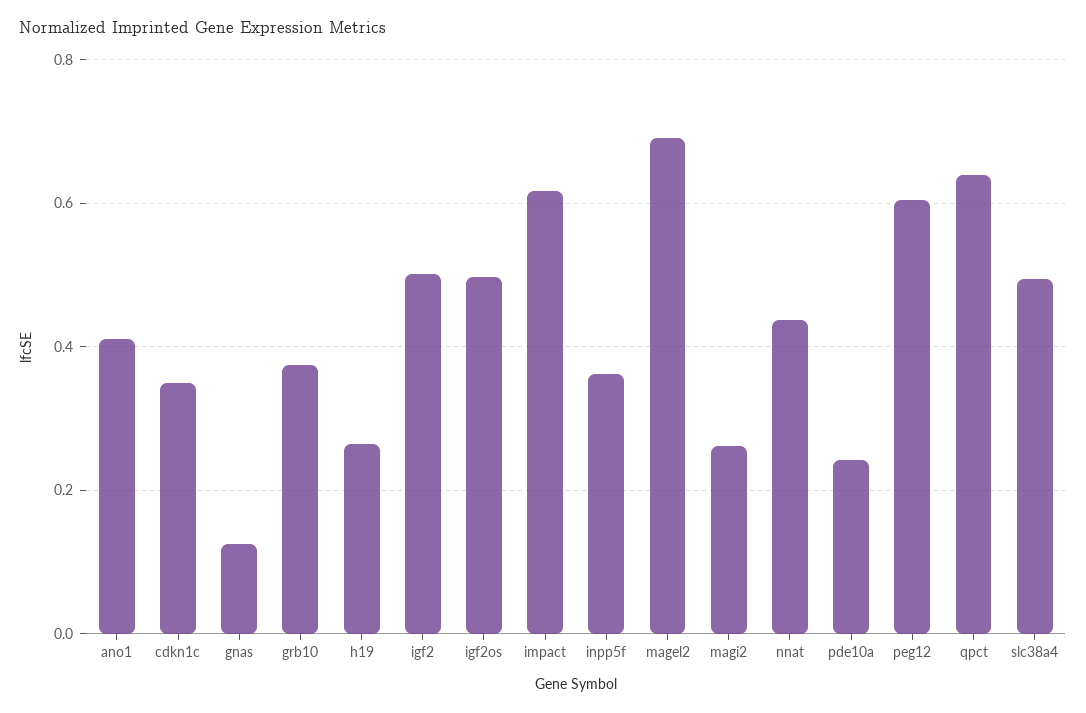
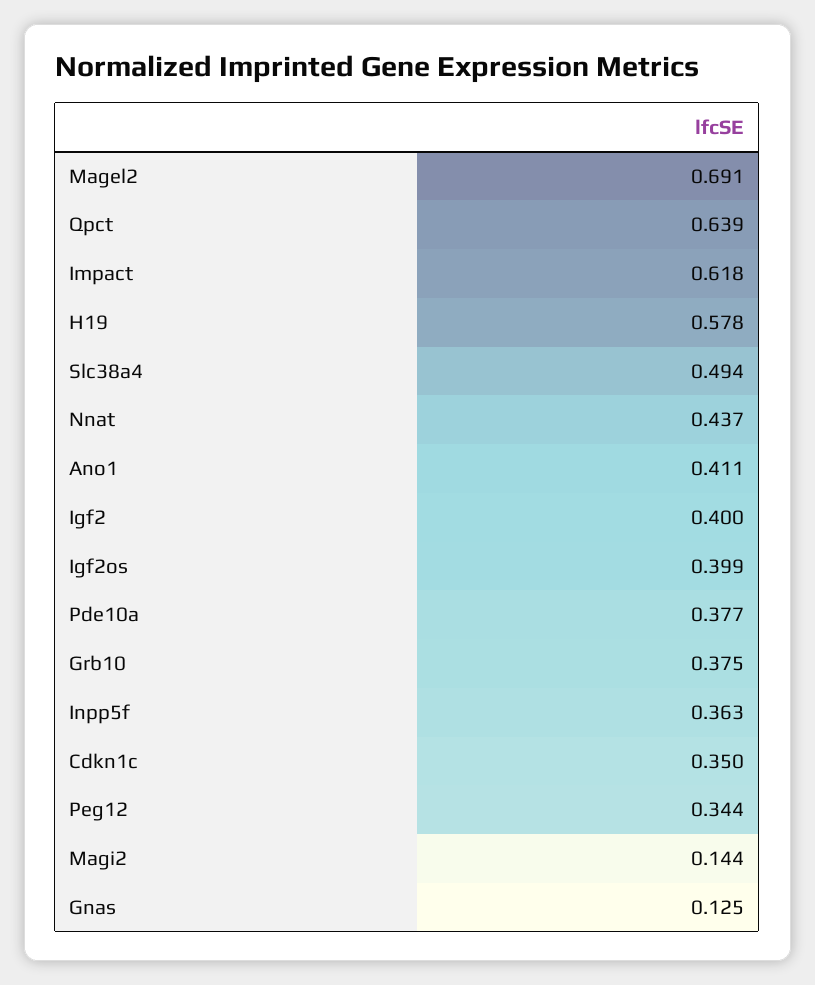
h19: 0.26 -> 0.578
igf2: 0.5 -> 0.4
igf2os: 0.5 -> 0.399
magi2: 0.26 -> 0.144
pde10a: 0.24 -> 0.377
peg12: 0.6 -> 0.344

